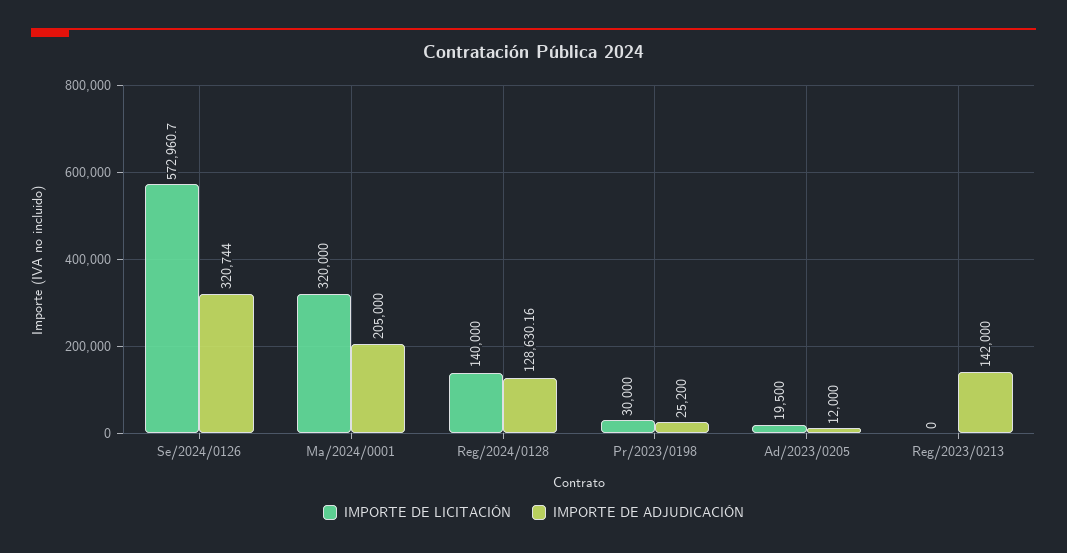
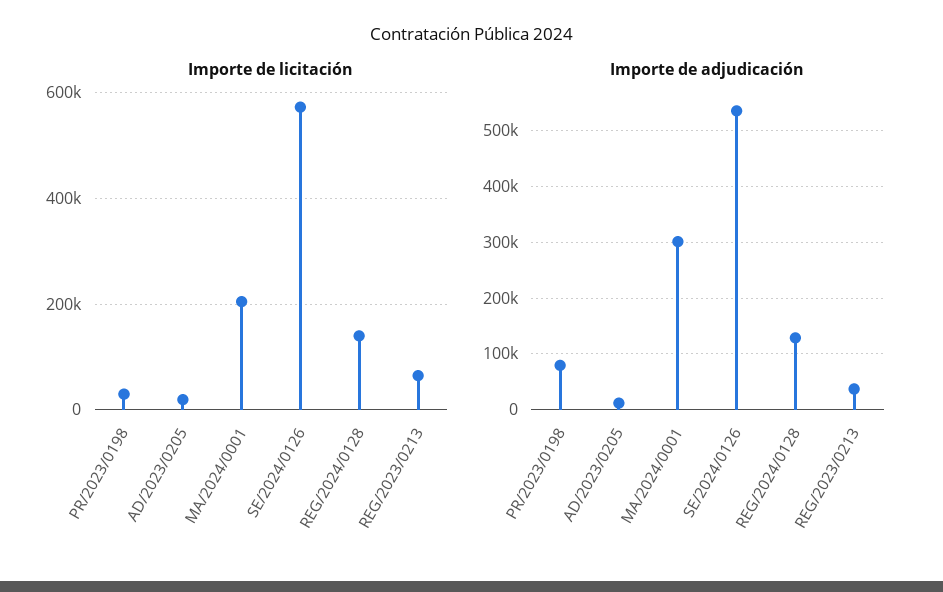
IMPORTE DE ADJUDICACIÓN, Se/2024/0126: 320744 -> 540000
IMPORTE DE LICITACIÓN, Ma/2024/0001: 320000 -> 200000
IMPORTE DE ADJUDICACIÓN, Ma/2024/0001: 205000 -> 300000
IMPORTE DE ADJUDICACIÓN, Pr/2023/0198: 25200 -> 80000
IMPORTE DE LICITACIÓN, Reg/2023/0213: 0 -> 60000
IMPORTE DE ADJUDICACIÓN, Reg/2023/0213: 142000 -> 40000

